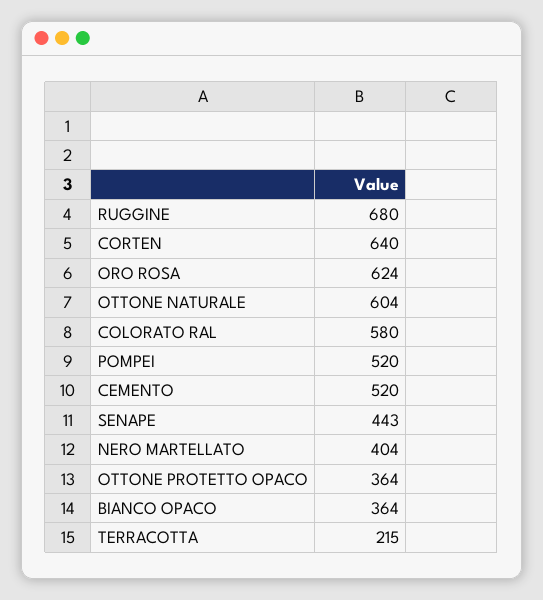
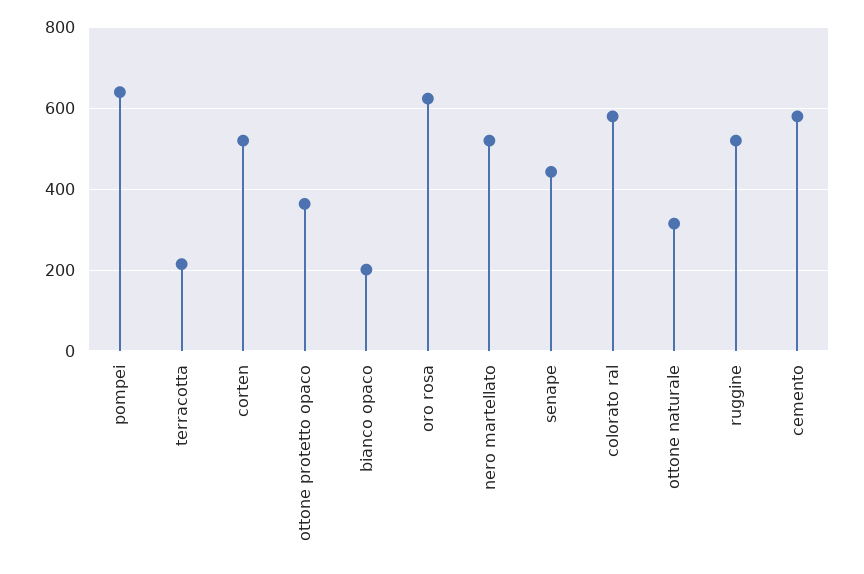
RUGGINE: 680 -> 520
CORTEN: 640 -> 520
OTTONE NATURALE: 604 -> 320
POMPEI: 520 -> 640
CEMENTO: 520 -> 580
NERO MARTELLATO: 404 -> 520
BIANCO OPACO: 364 -> 200

